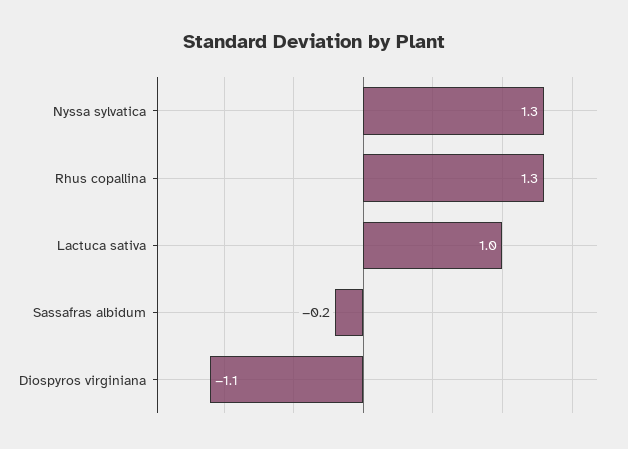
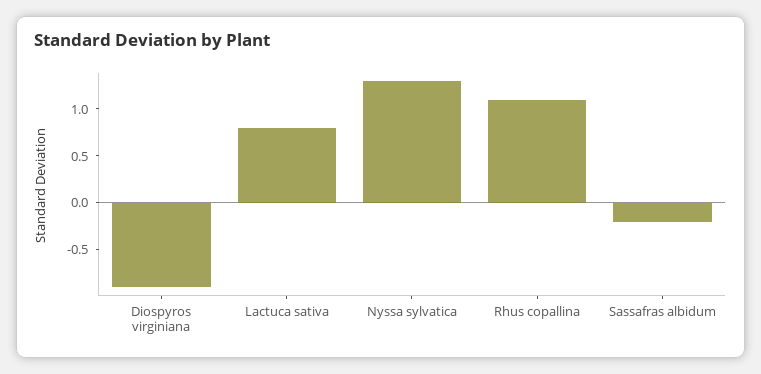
Rhus copallina: 1.3 -> 1.1
Lactuca sativa: 1 -> 0.8
Diospyros virginiana: -1.1 -> -0.9

